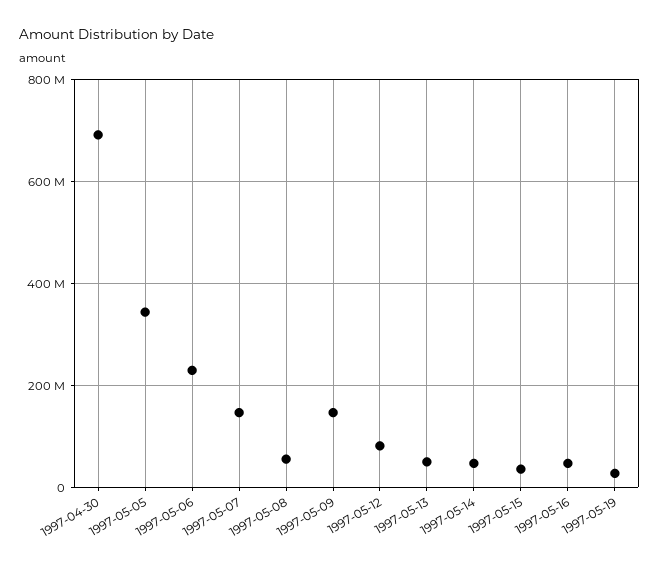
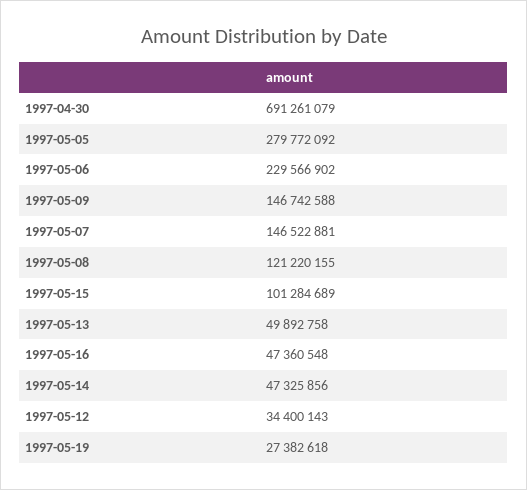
1997-05-05: 340000000 -> 279772092
1997-05-08: 60000000 -> 121220155
1997-05-12: 80000000 -> 34400143
1997-05-15: 40000000 -> 101284689

